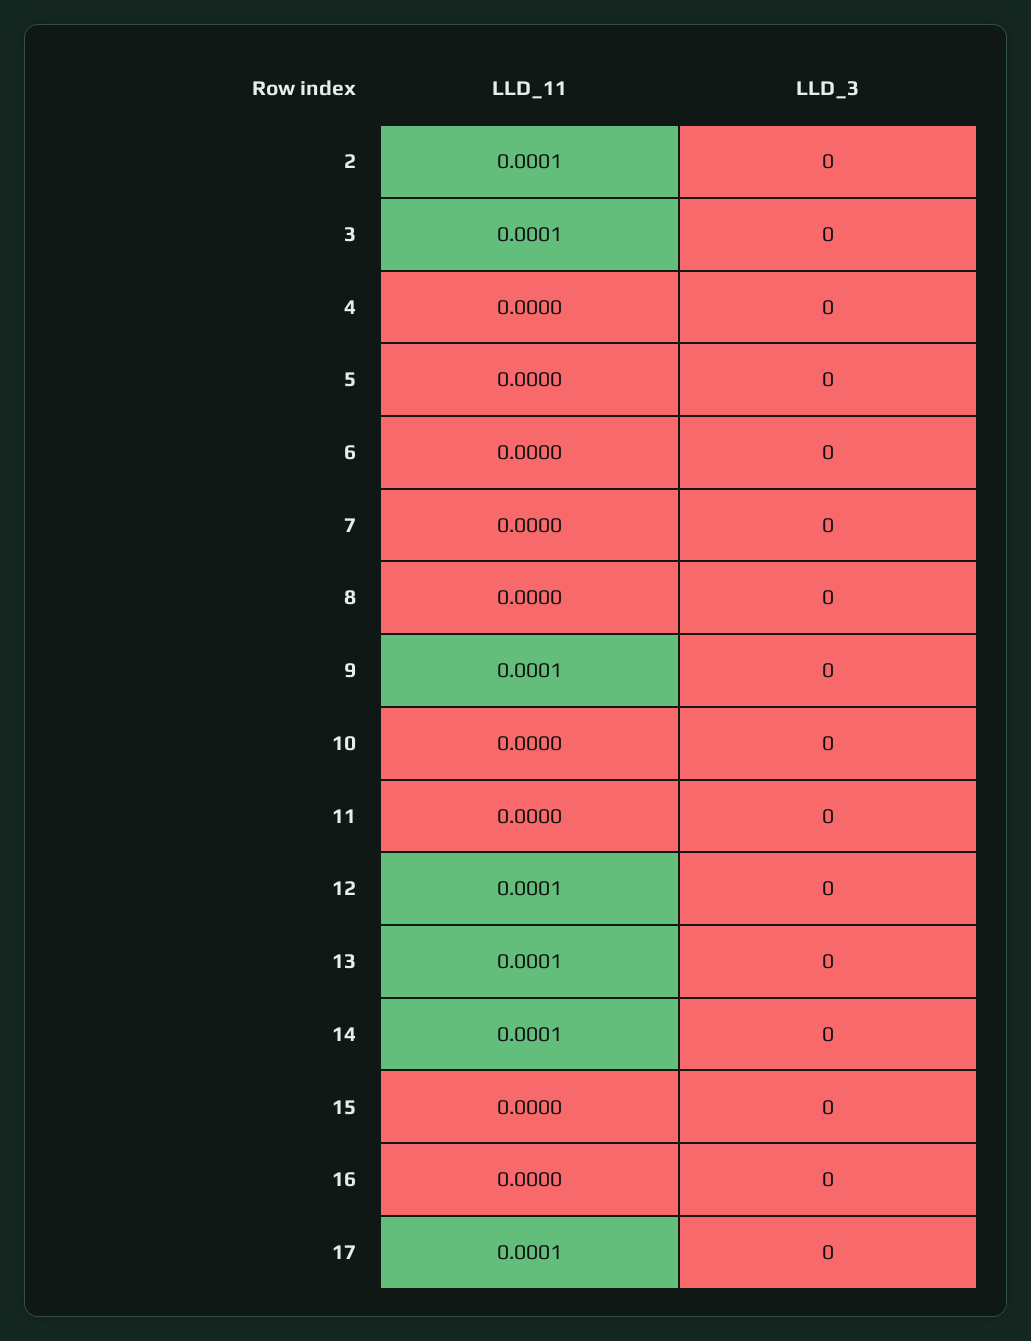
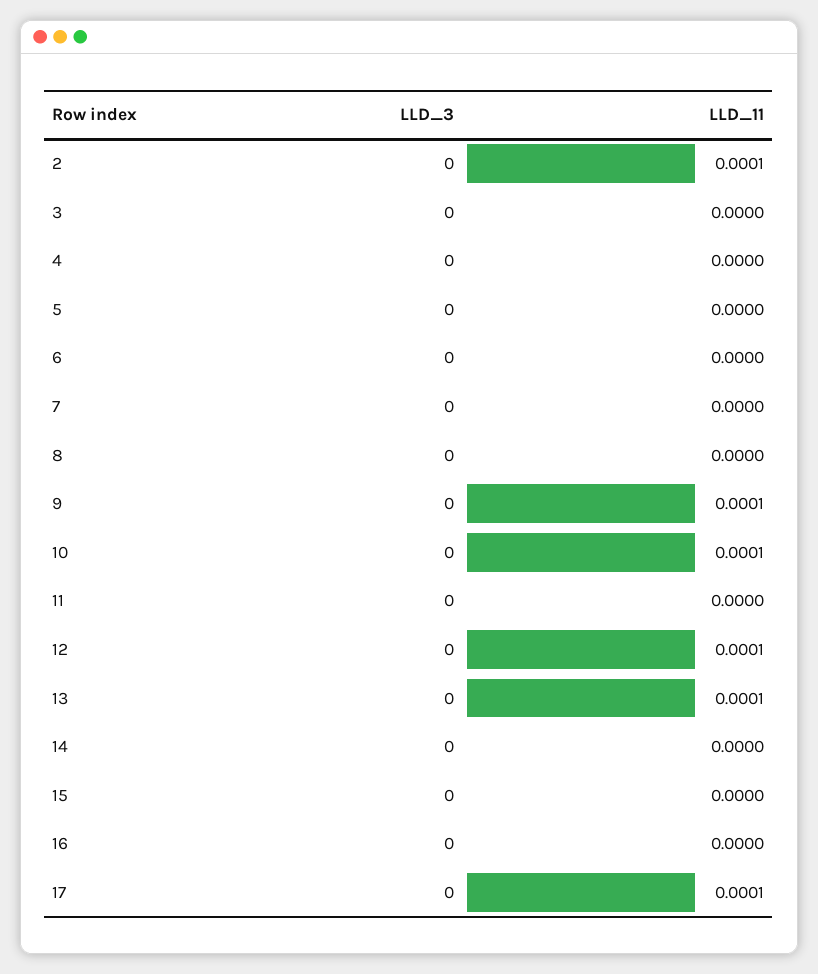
LLD_11, 3: 0.0001 -> 0
LLD_11, 10: 0 -> 0.0001
LLD_11, 14: 0.0001 -> 0

